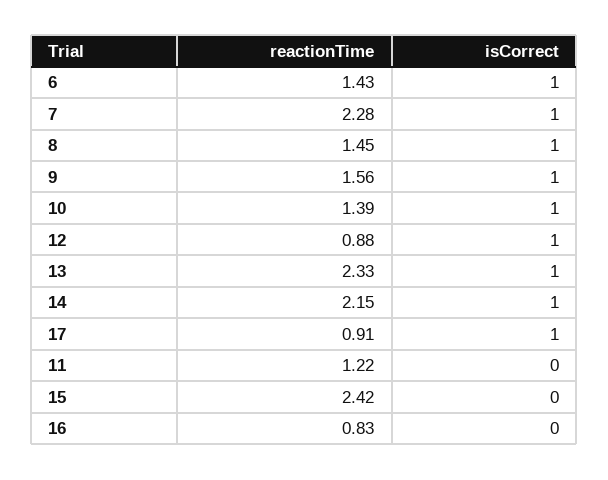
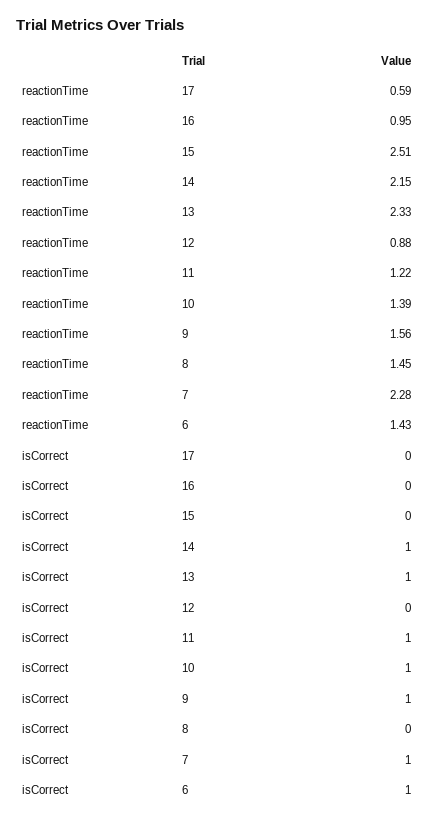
isCorrect, 8: 1 -> 0
isCorrect, 12: 1 -> 0
reactionTime, 17: 0.91 -> 0.59
isCorrect, 17: 1 -> 0
isCorrect, 11: 0 -> 1
reactionTime, 15: 2.42 -> 2.51
reactionTime, 16: 0.83 -> 0.95

